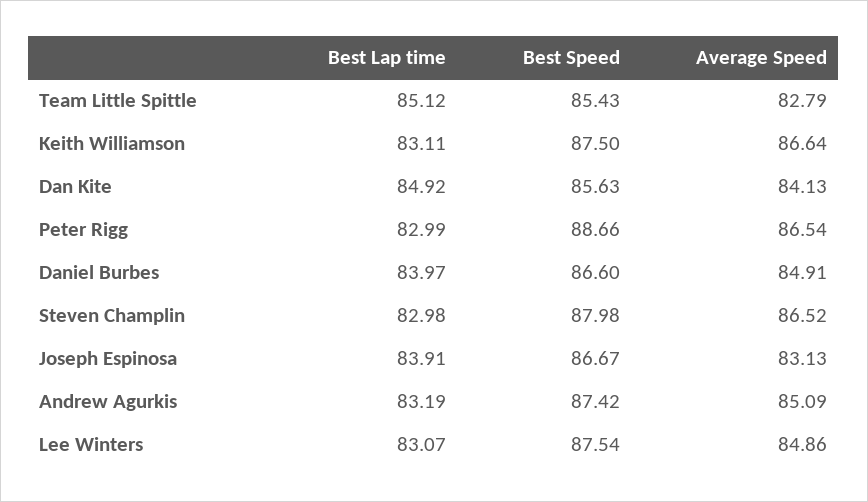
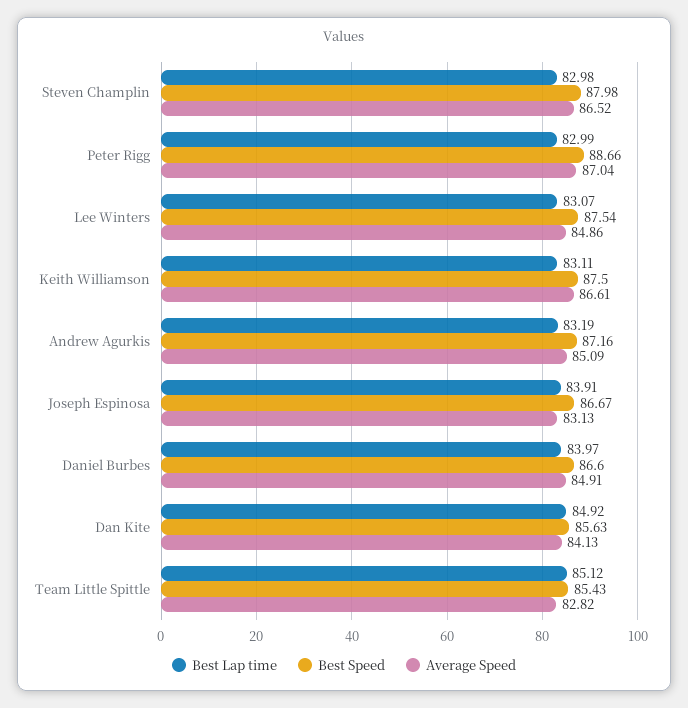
Average Speed, Team Little Spittle: 82.79 -> 82.82
Average Speed, Keith Williamson: 86.64 -> 86.61
Average Speed, Peter Rigg: 86.54 -> 87.04
Best Speed, Andrew Agurkis: 87.42 -> 87.16

